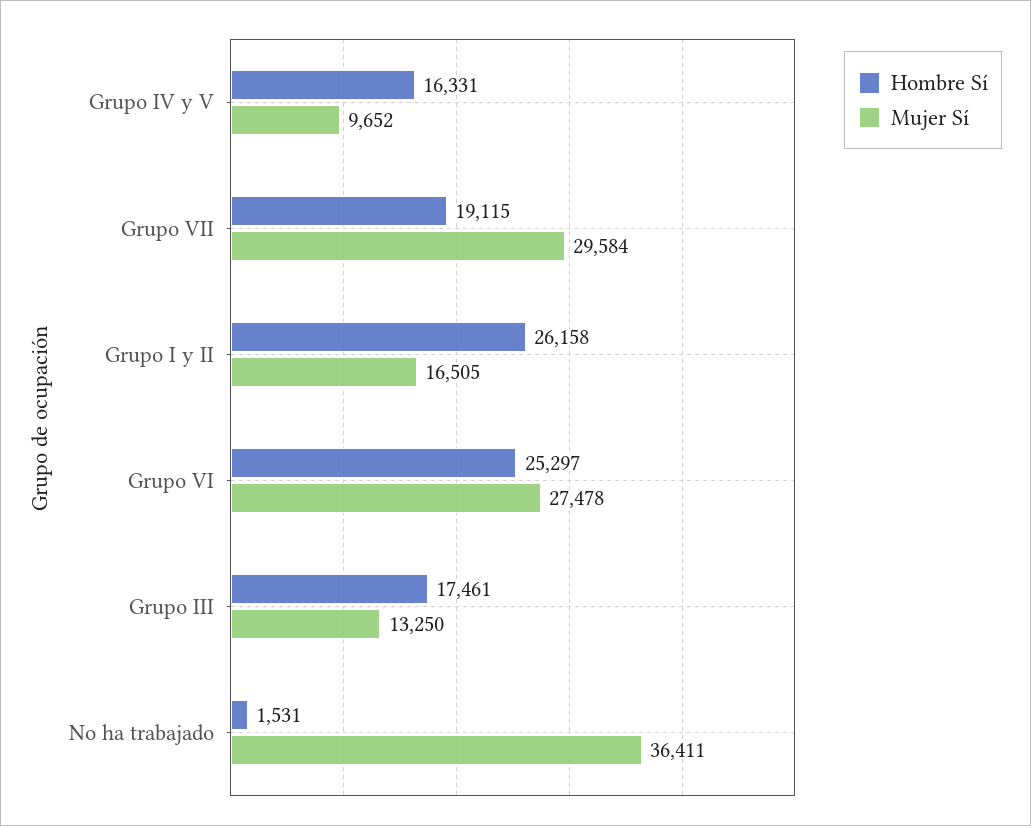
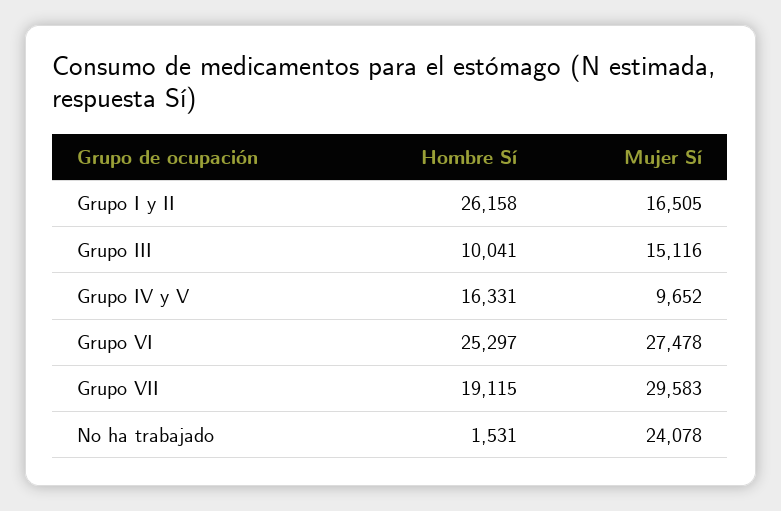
Mujer Sí, Grupo VII: 29584 -> 29583
Hombre Sí, Grupo III: 17461 -> 10041
Mujer Sí, Grupo III: 13250 -> 15116
Mujer Sí, No ha trabajado: 36411 -> 24078

